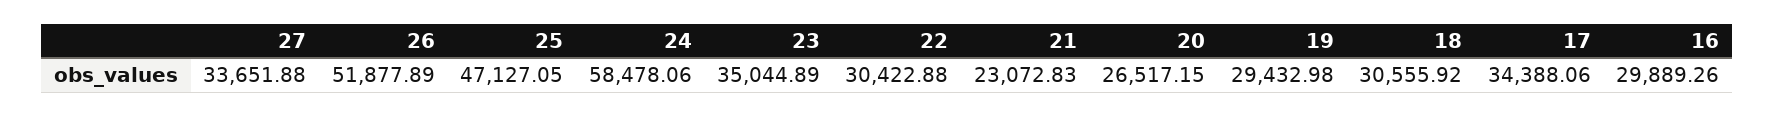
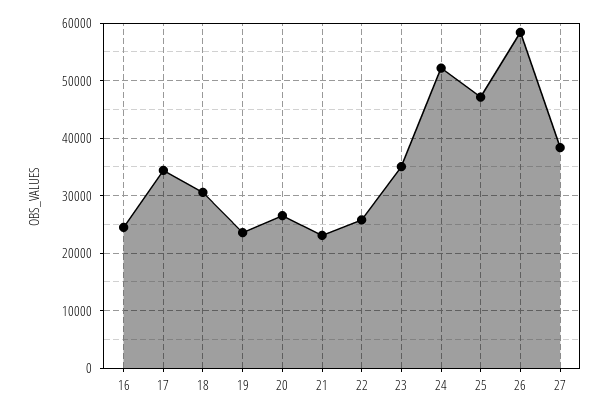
27: 33651.88 -> 38000
26: 51877.89 -> 58000
24: 58478.06 -> 52000
22: 30422.88 -> 26000
19: 29432.98 -> 24000
16: 29889.26 -> 24000

